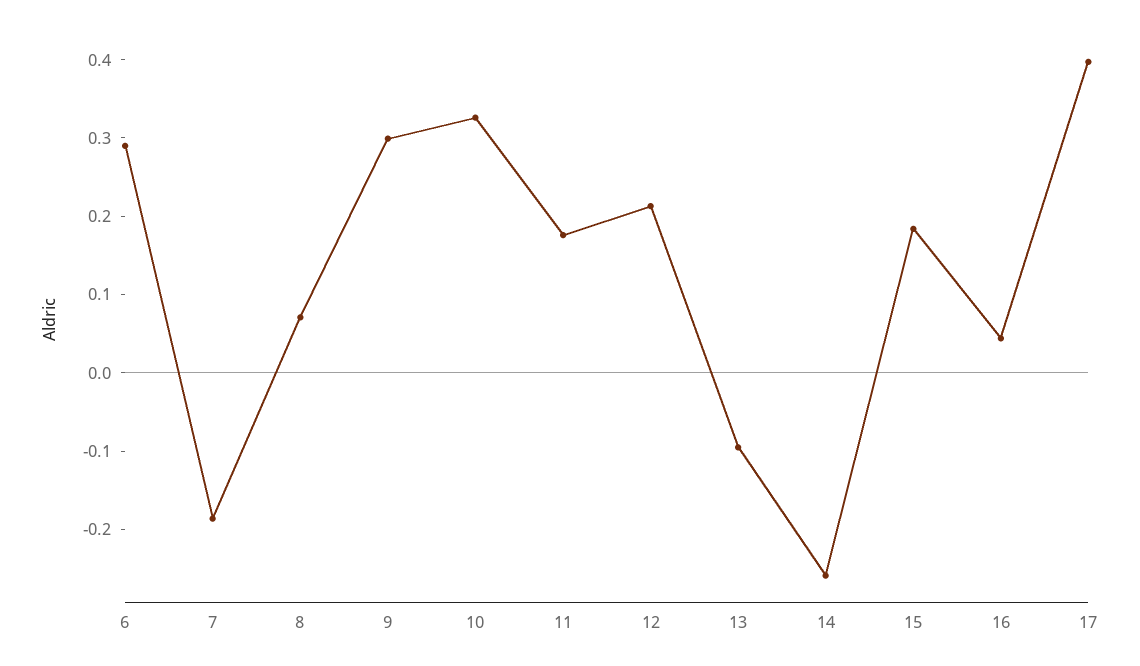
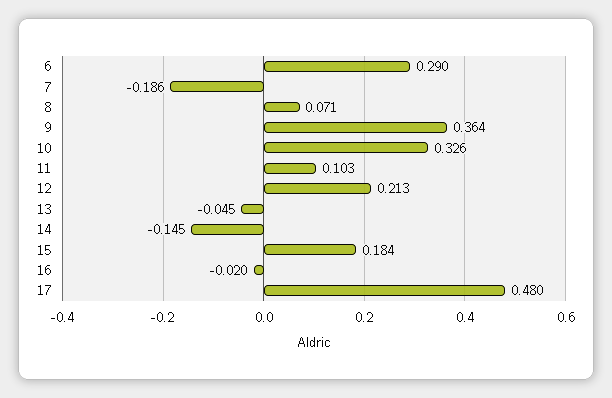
9: 0.3 -> 0.364
11: 0.18 -> 0.103
13: -0.1 -> -0.045
14: -0.26 -> -0.145
16: 0.04 -> -0.02
17: 0.4 -> 0.48

